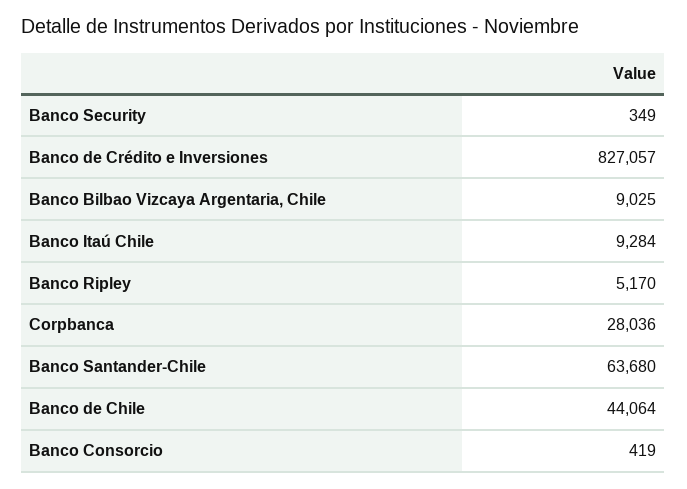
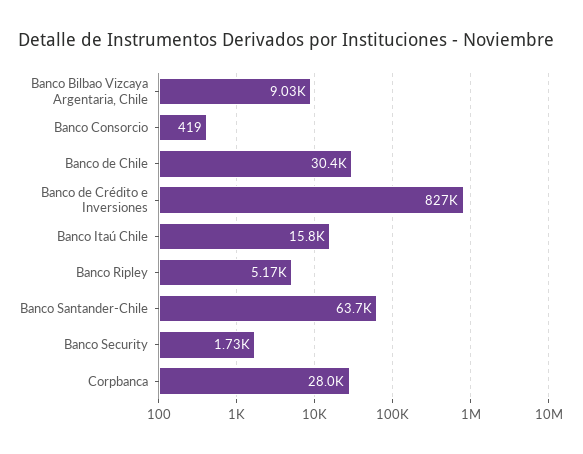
Banco Security: 349 -> 1730
Banco Itaú Chile: 9284 -> 15800
Banco de Chile: 44064 -> 30400

